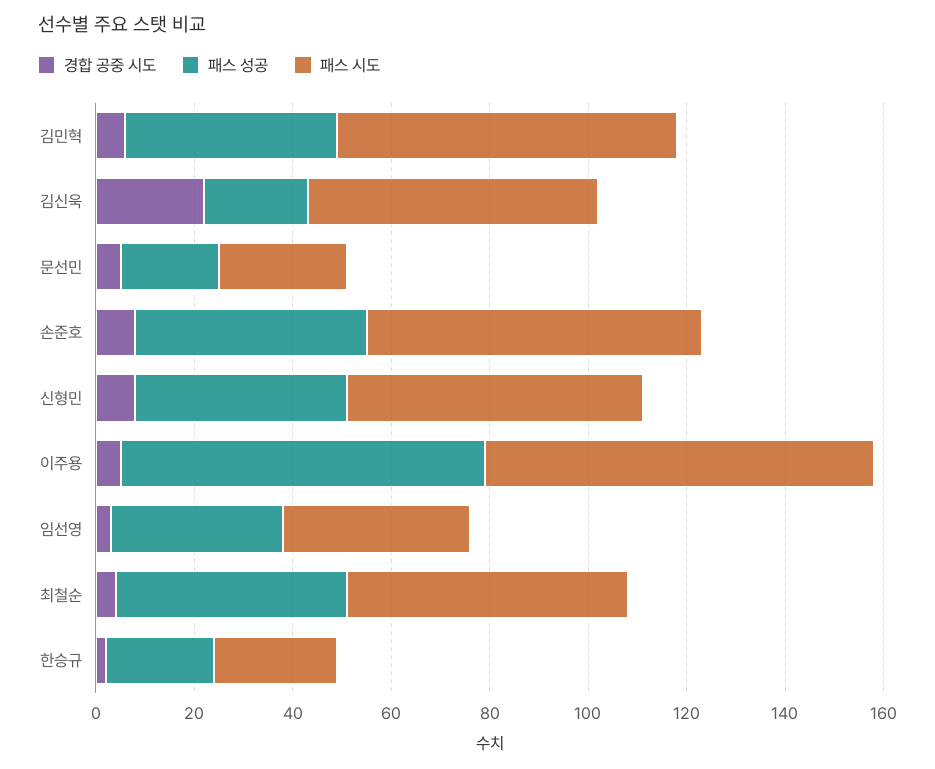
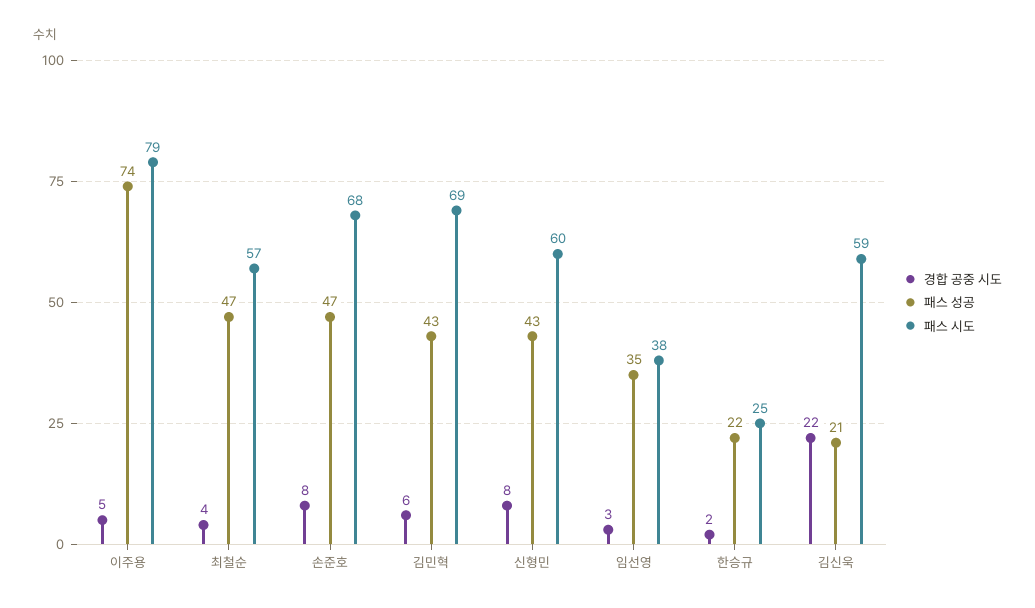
경합 공중 시도, 문선민: 5 -> none
패스 성공, 문선민: 20 -> none
패스 시도, 문선민: 25 -> none

